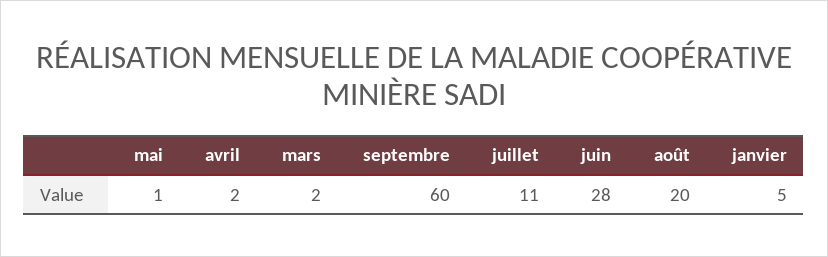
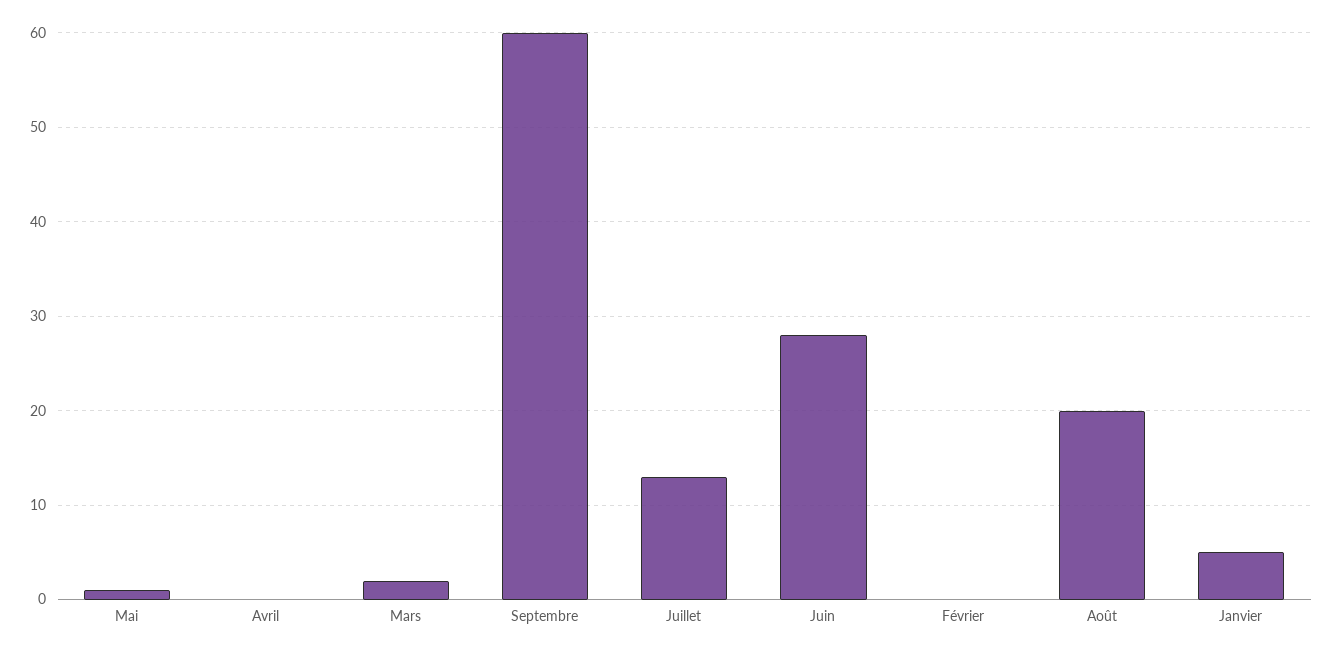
avril: 2 -> 0
juillet: 11 -> 13
Février: none -> 0

